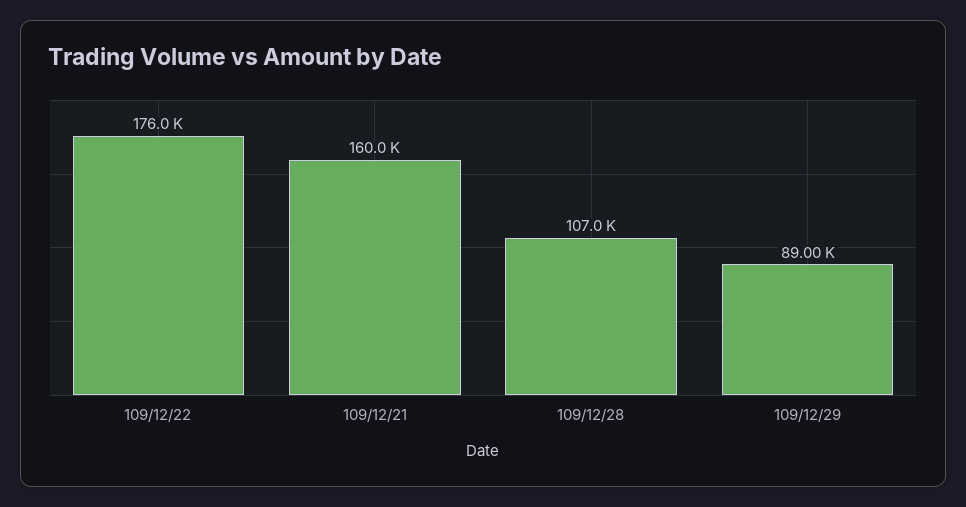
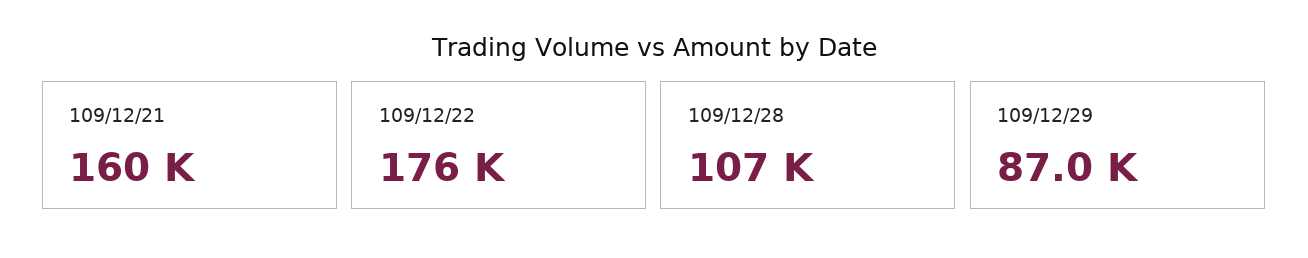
109/12/29: 89000 -> 87000

